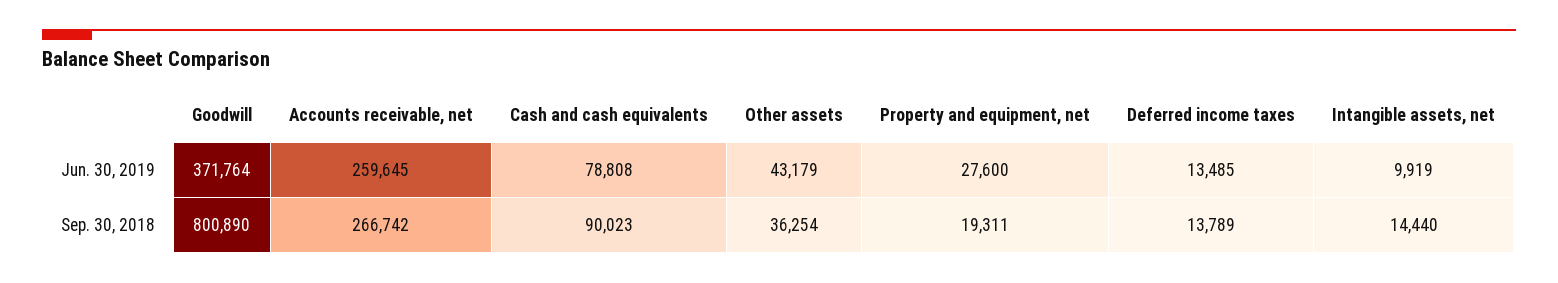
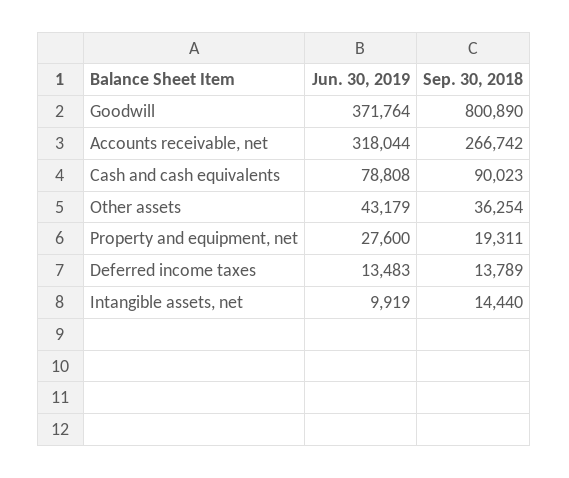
Accounts receivable, net, Jun. 30, 2019: 259645 -> 318044
Deferred income taxes, Jun. 30, 2019: 13485 -> 13483

